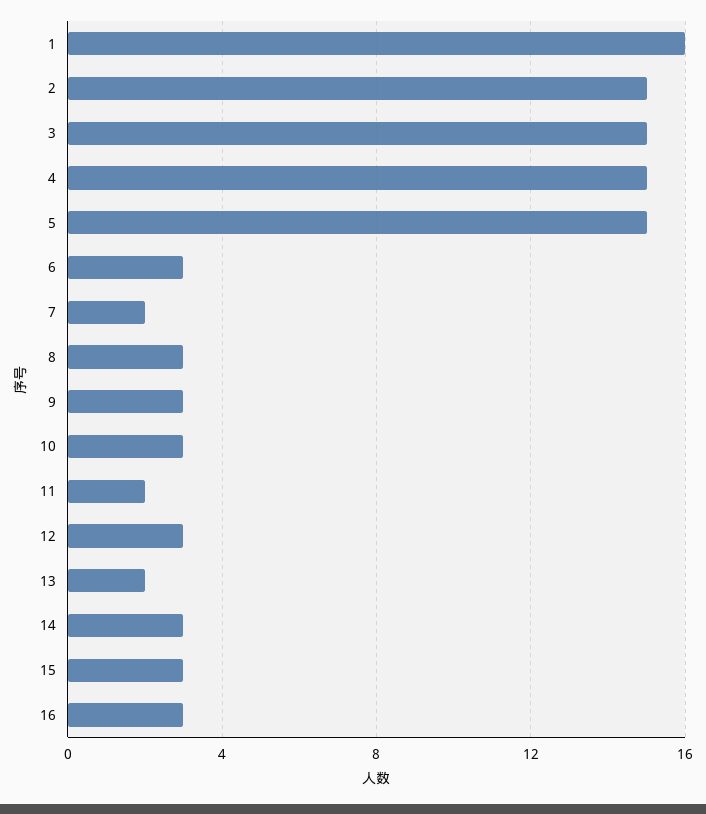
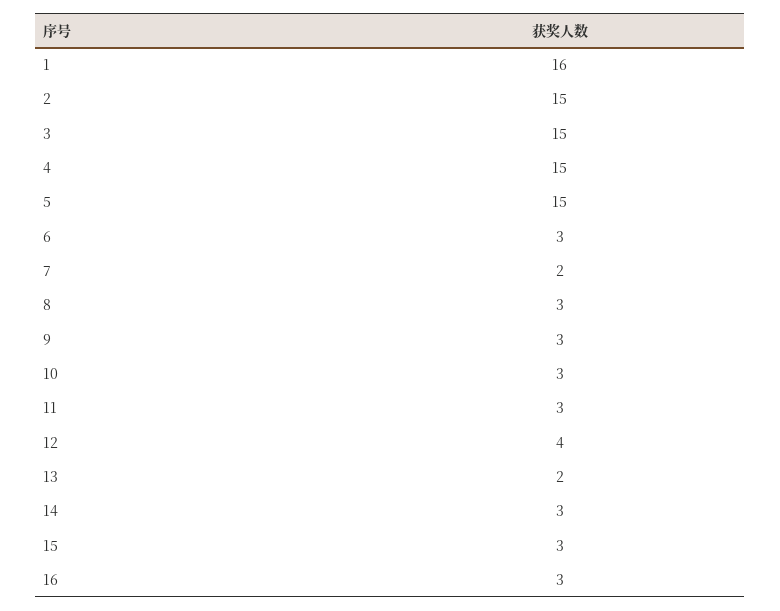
11: 2 -> 3
12: 3 -> 4

